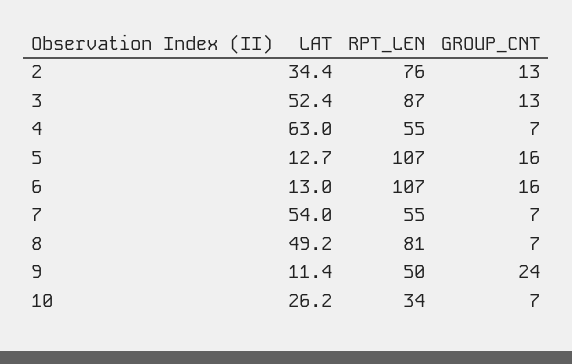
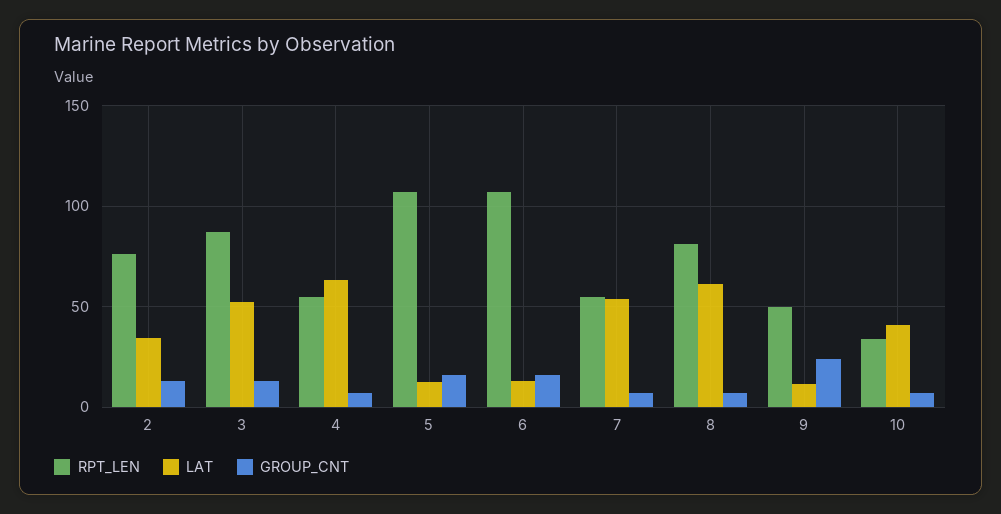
LAT, 8: 49.2 -> 60
LAT, 10: 26.2 -> 40

